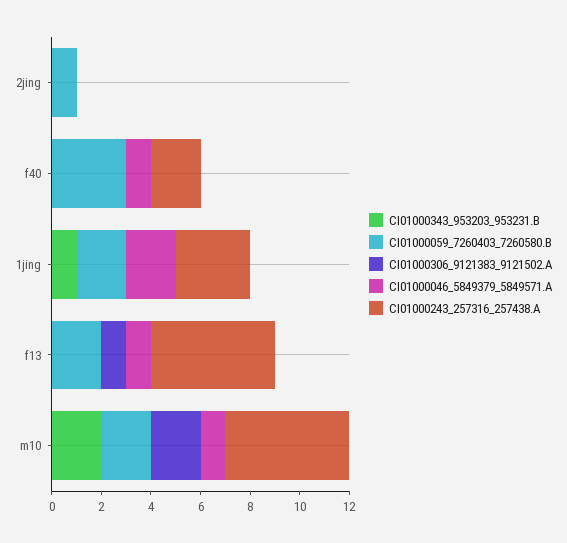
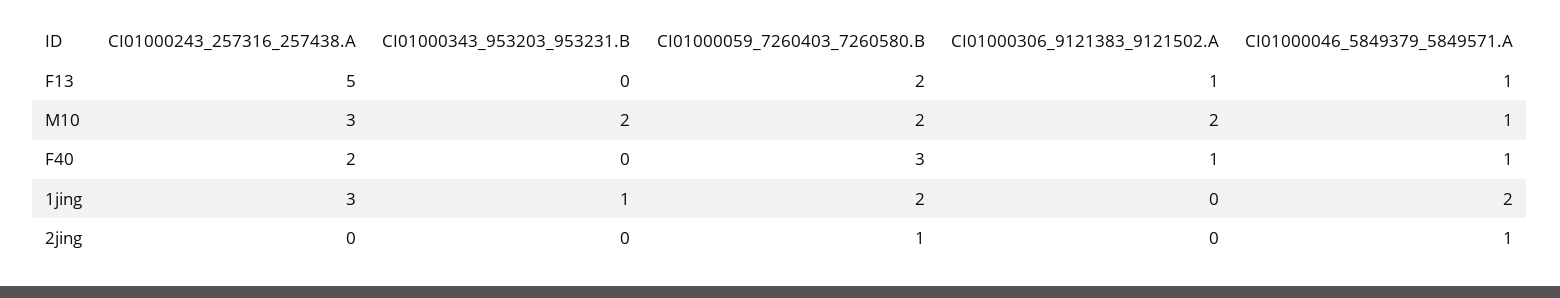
CI01000046_5849379_5849571.A, 2jing: 0 -> 1
CI01000306_9121383_9121502.A, f40: 0 -> 1
CI01000243_257316_257438.A, m10: 5 -> 3

